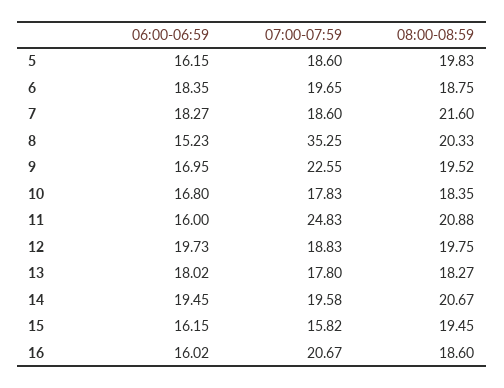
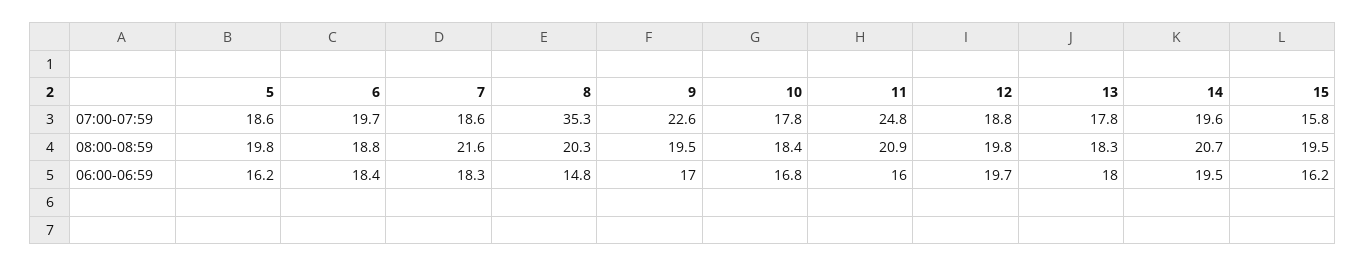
06:00-06:59, 8: 15.23 -> 14.8
06:00-06:59, 16: 16.02 -> none
07:00-07:59, 16: 20.67 -> none
08:00-08:59, 16: 18.6 -> none

